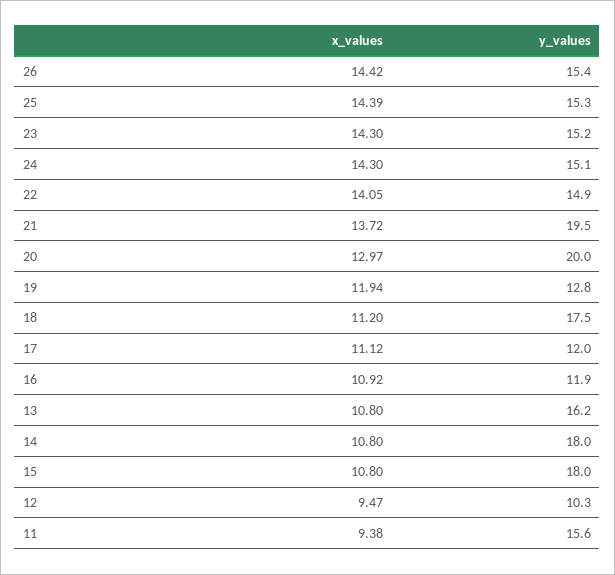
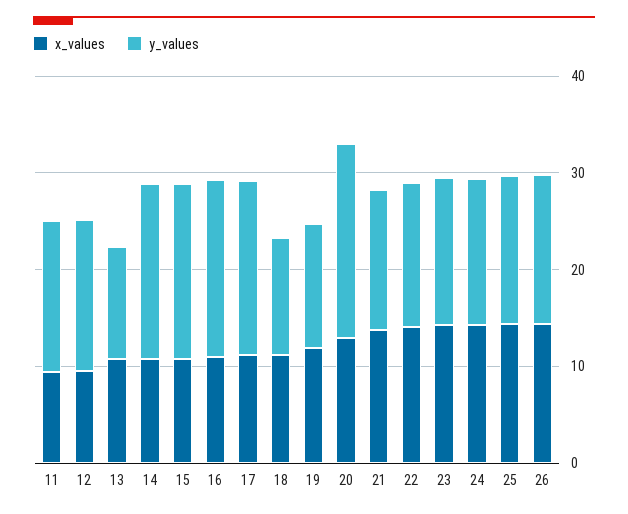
y_values, 21: 19.5 -> 14
y_values, 18: 17.5 -> 12
y_values, 17: 12 -> 18
y_values, 16: 11.9 -> 18
y_values, 13: 16.2 -> 12
y_values, 12: 10.3 -> 16

